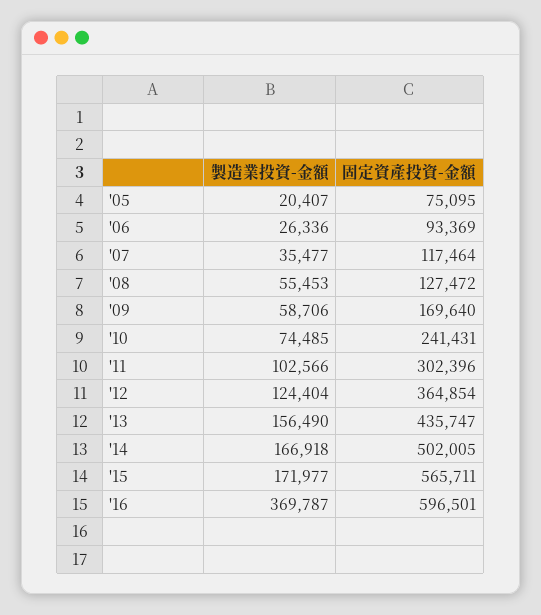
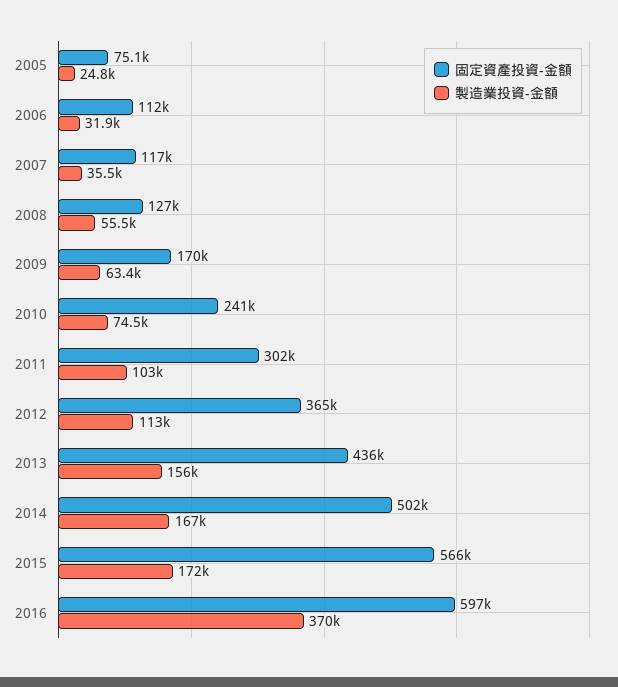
製造業投資-金額, '05: 20407 -> 24800
製造業投資-金額, '06: 26336 -> 31900
固定資產投資-金額, '06: 93369 -> 112000
製造業投資-金額, '09: 58706 -> 63400
製造業投資-金額, '12: 124404 -> 113000

